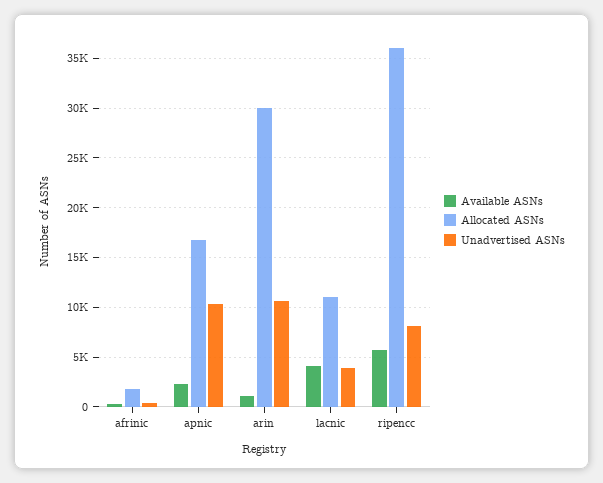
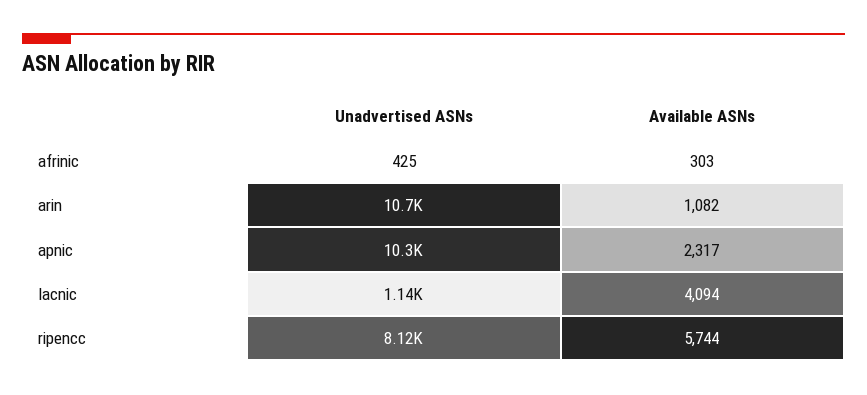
Allocated ASNs, afrinic: 2000 -> none
Allocated ASNs, apnic: 17000 -> none
Allocated ASNs, arin: 30000 -> none
Allocated ASNs, lacnic: 11000 -> none
Unadvertised ASNs, lacnic: 4000 -> 1140
Allocated ASNs, ripencc: 36000 -> none

